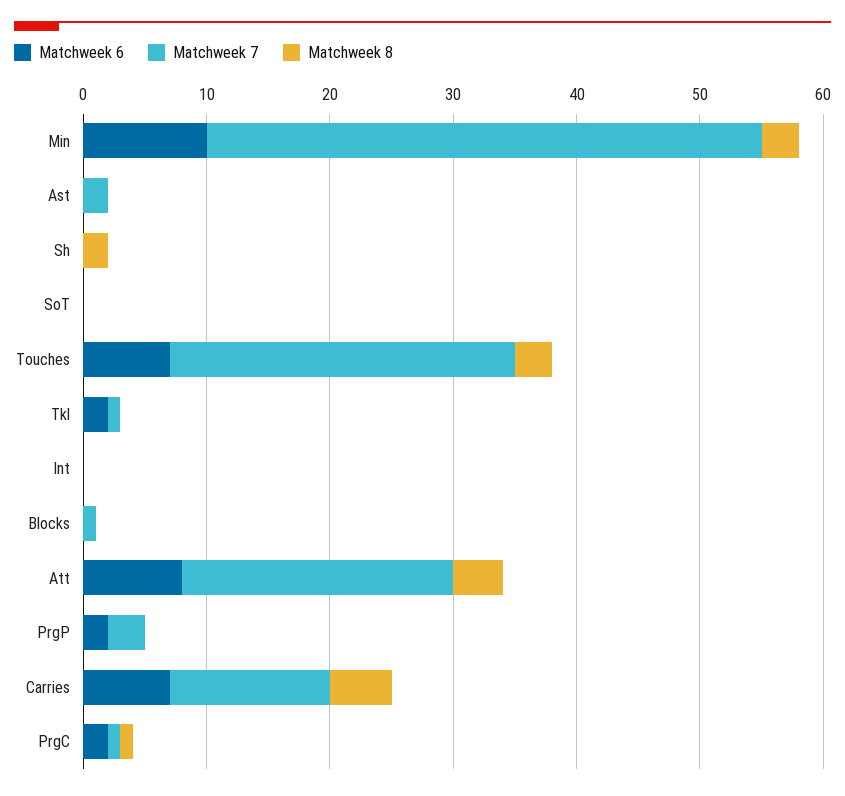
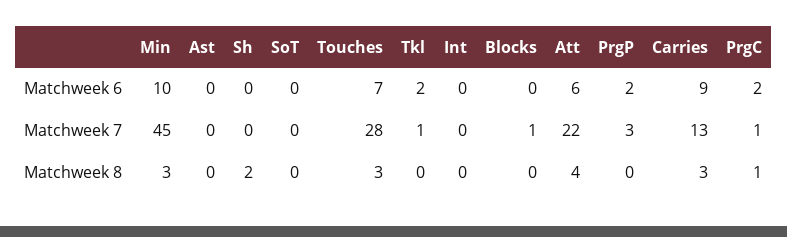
Matchweek 7, Ast: 2 -> 0
Matchweek 6, Att: 8 -> 6
Matchweek 6, Carries: 7 -> 9
Matchweek 8, Carries: 5 -> 3

